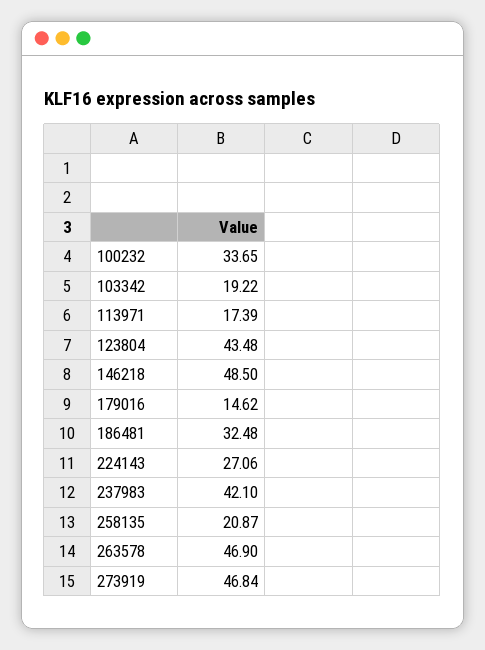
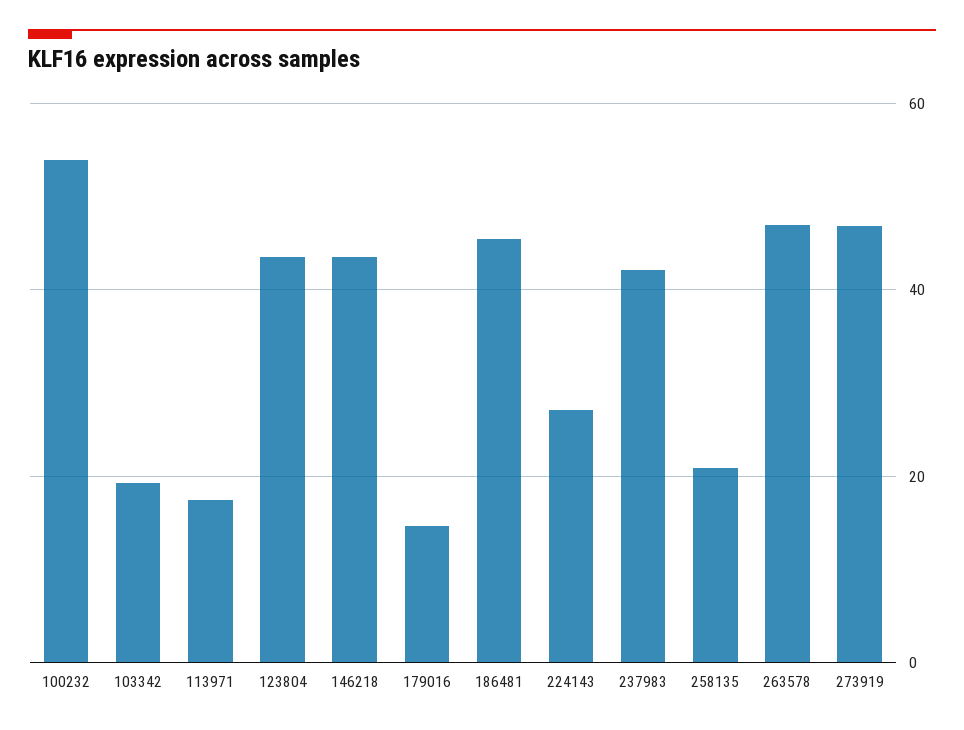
100232: 33.65 -> 54
146218: 48.5 -> 44
186481: 32.48 -> 46

